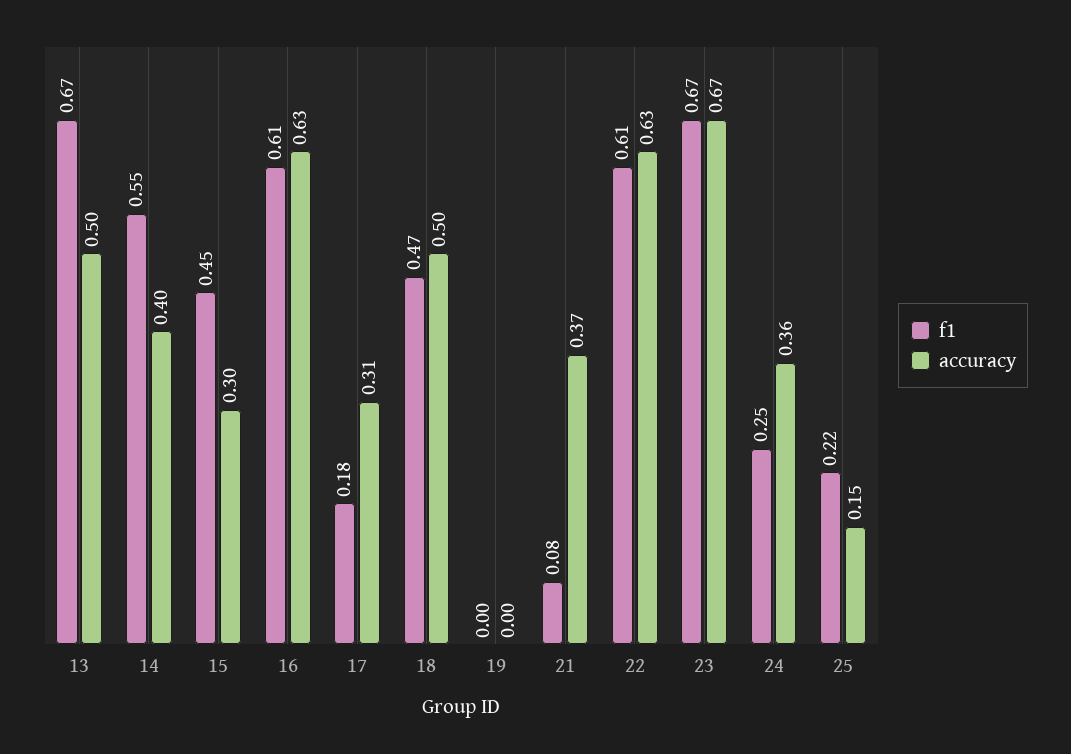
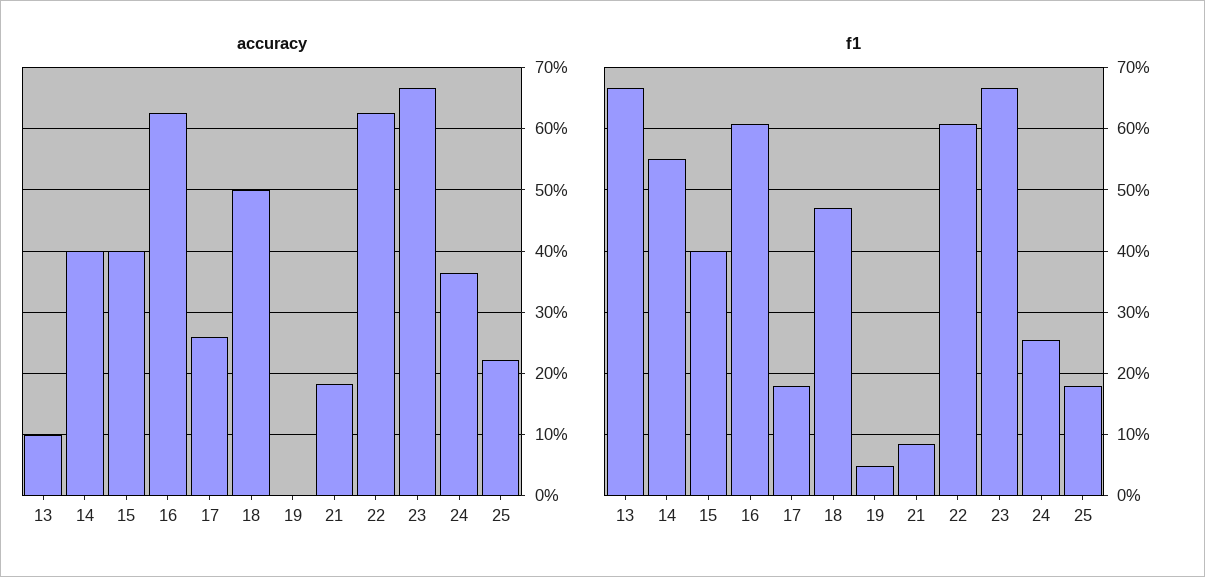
accuracy, 13: 0.5 -> 0.1
f1, 15: 0.45 -> 0.4
accuracy, 15: 0.3 -> 0.4
accuracy, 17: 0.31 -> 0.26
f1, 19: 0 -> 0.05
accuracy, 21: 0.37 -> 0.18
f1, 25: 0.22 -> 0.18
accuracy, 25: 0.15 -> 0.22

